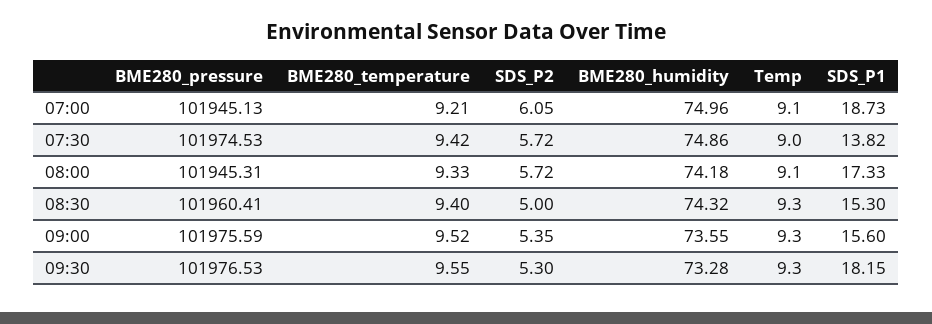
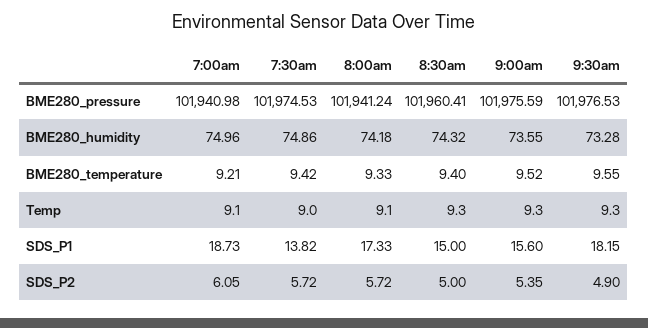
BME280_pressure, 07:00: 101945.13 -> 101940.98
BME280_pressure, 08:00: 101945.31 -> 101941.24
SDS_P1, 08:30: 15.3 -> 15
SDS_P2, 09:30: 5.3 -> 4.9

